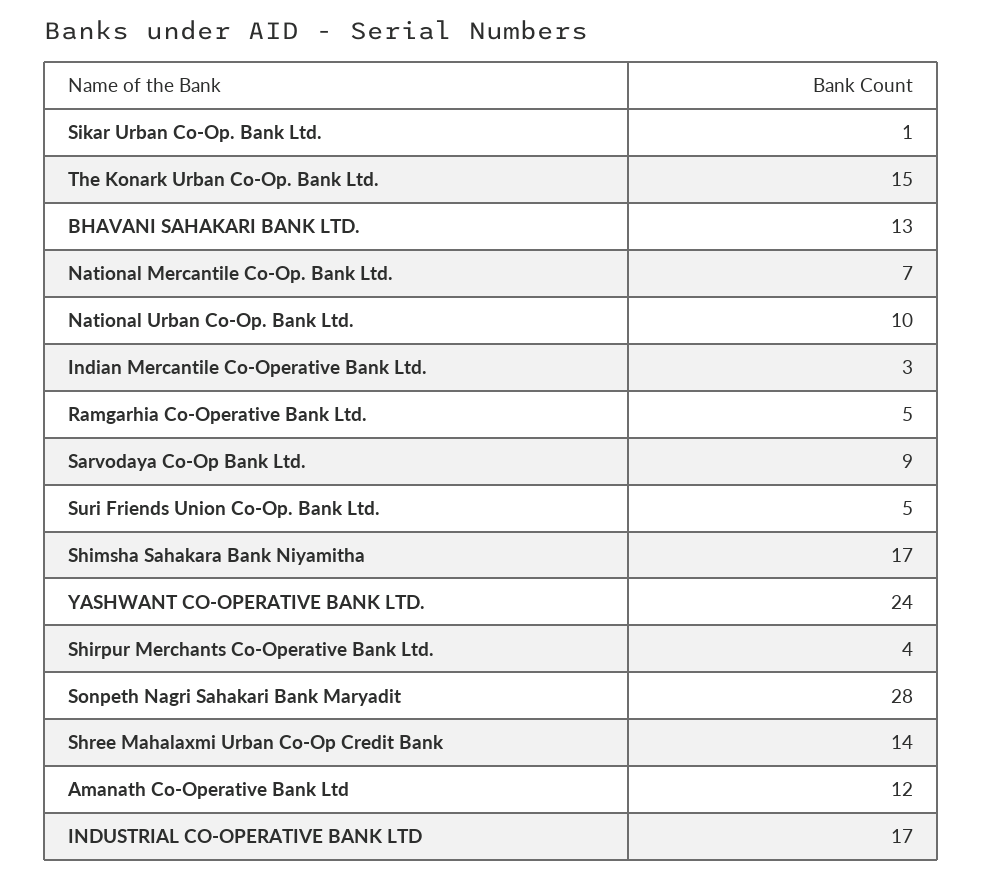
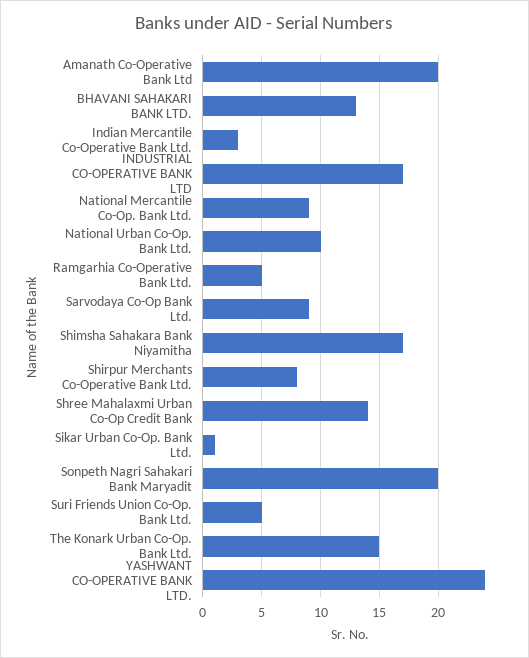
National Mercantile Co-Op. Bank Ltd.: 7 -> 9
Shirpur Merchants Co-Operative Bank Ltd.: 4 -> 8
Sonpeth Nagri Sahakari Bank Maryadit: 28 -> 20
Amanath Co-Operative Bank Ltd: 12 -> 20

